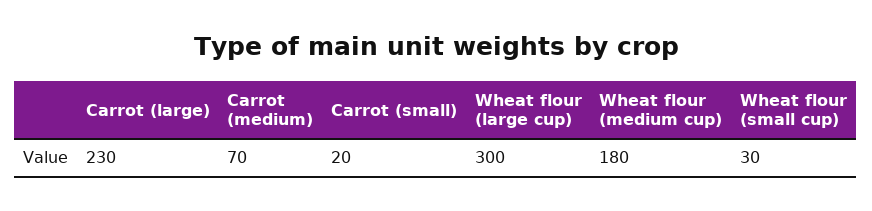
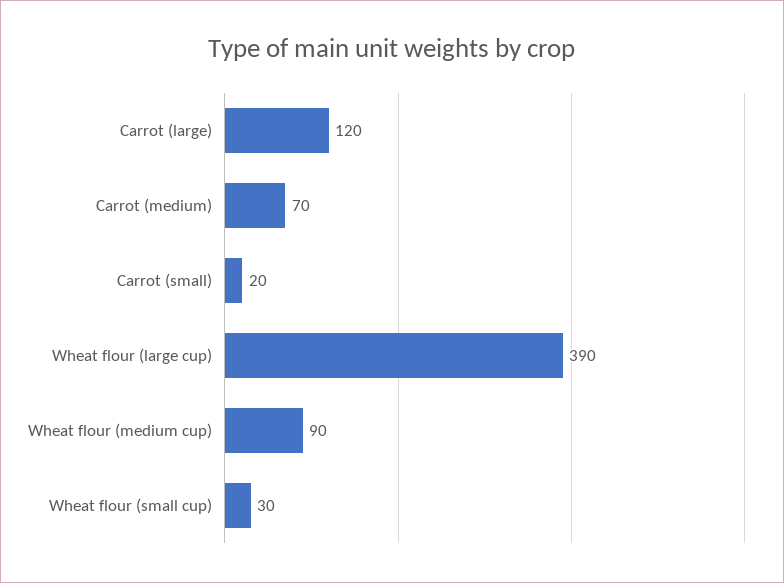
Carrot (large): 230 -> 120
Wheat flour (large cup): 300 -> 390
Wheat flour (medium cup): 180 -> 90

